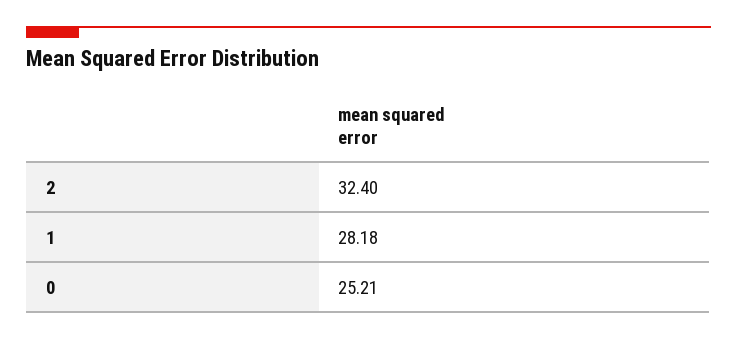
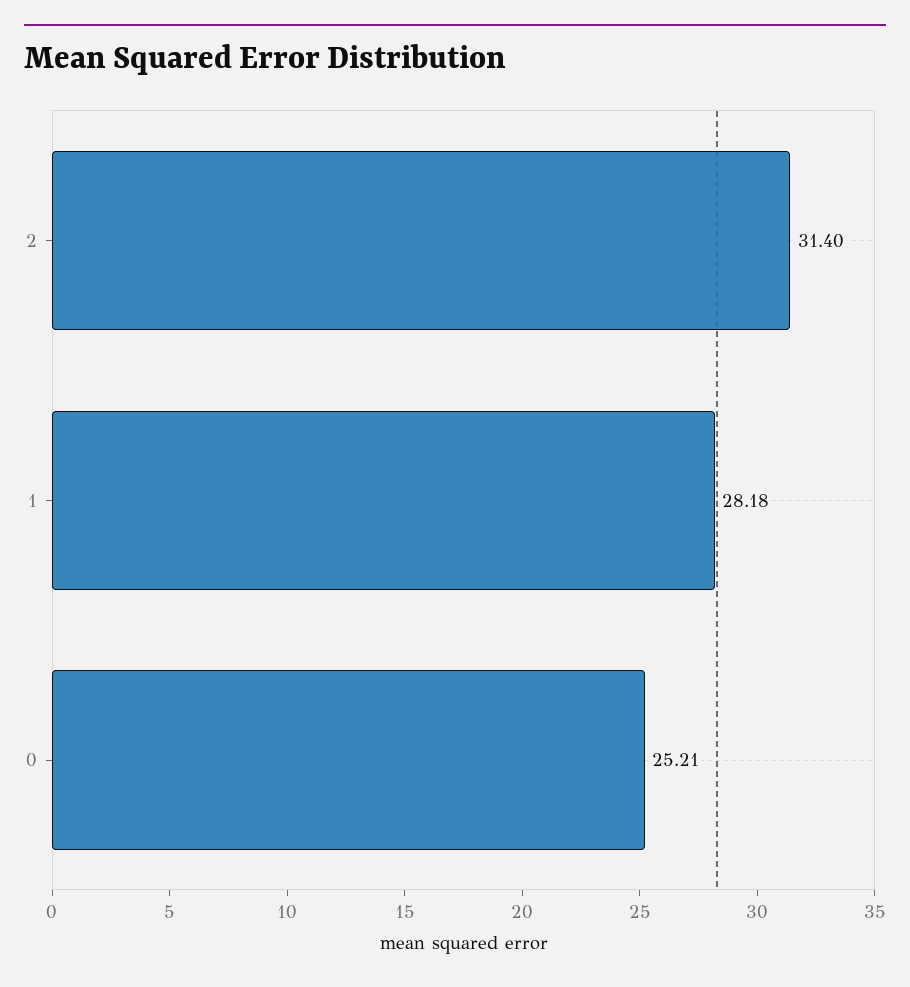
2: 32.4 -> 31.4

